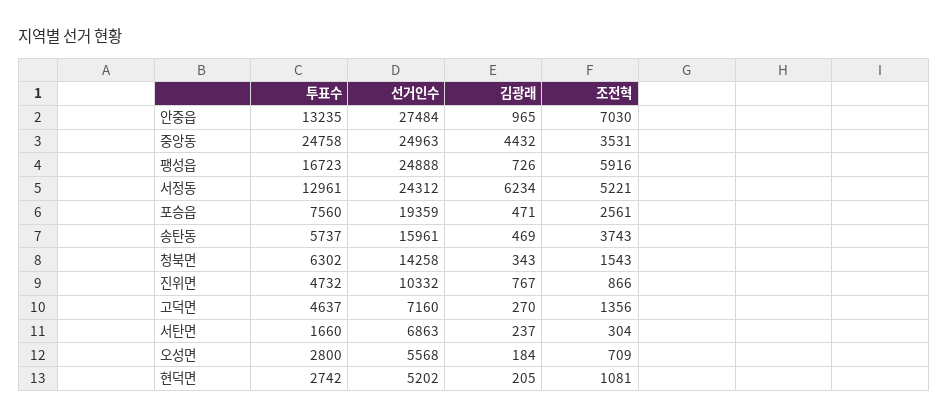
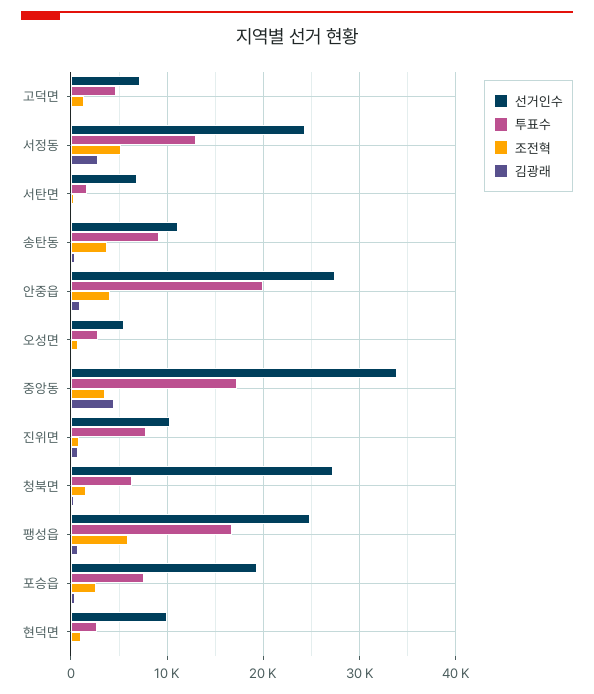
투표수, 안중읍: 13235 -> 20000
조전혁, 안중읍: 7030 -> 4000
투표수, 중앙동: 24758 -> 17000
선거인수, 중앙동: 24963 -> 34000
김광래, 서정동: 6234 -> 3000
투표수, 송탄동: 5737 -> 9000
선거인수, 송탄동: 15961 -> 11000
선거인수, 청북면: 14258 -> 27000
투표수, 진위면: 4732 -> 8000
선거인수, 현덕면: 5202 -> 10000

